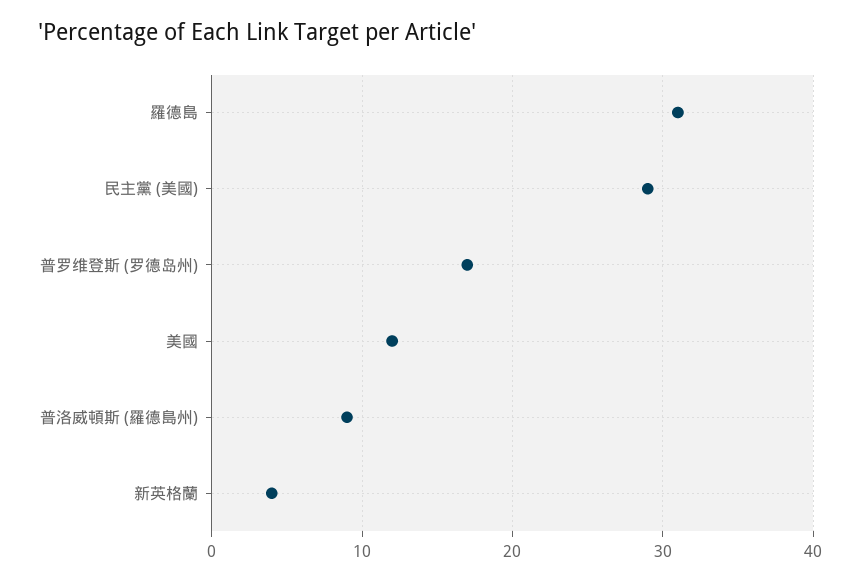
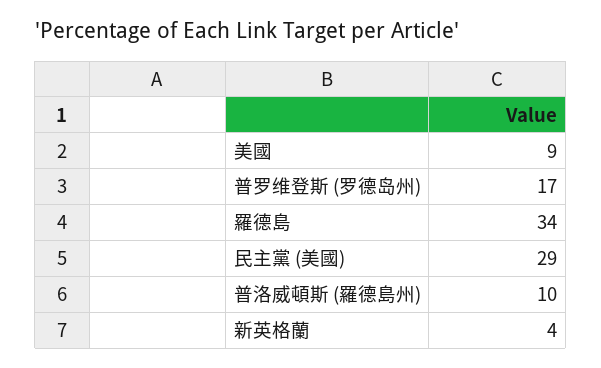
羅德島: 31 -> 34
美國: 12 -> 9
普洛威頓斯 (羅德島州): 9 -> 10

